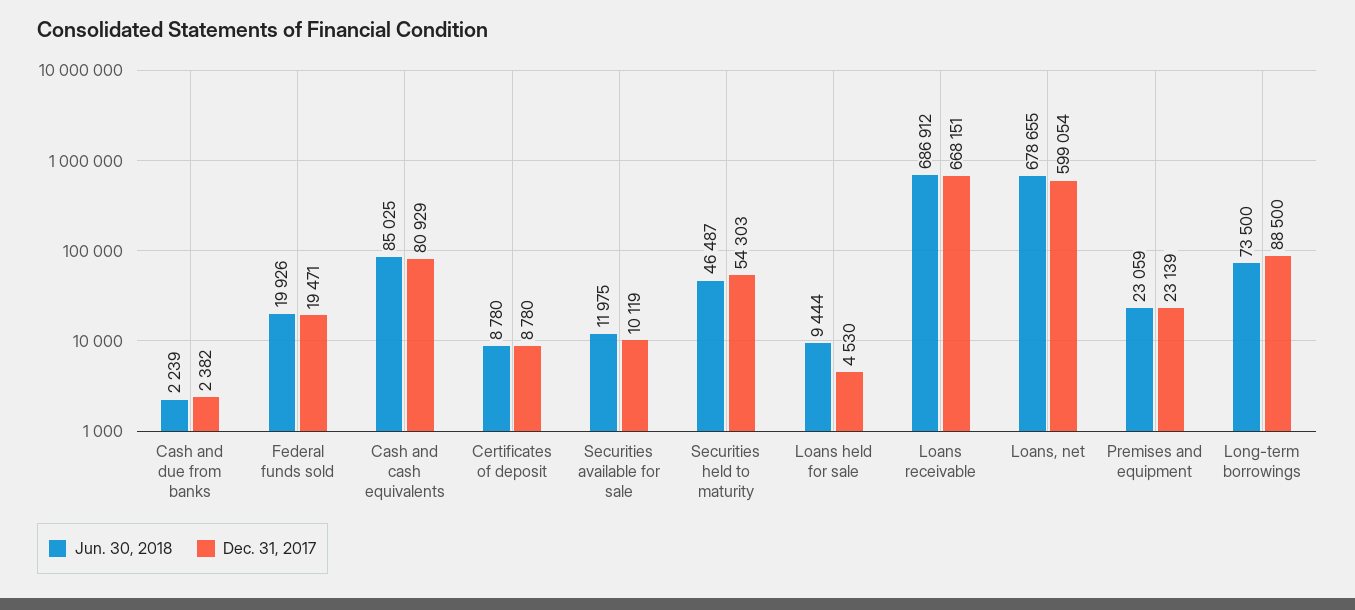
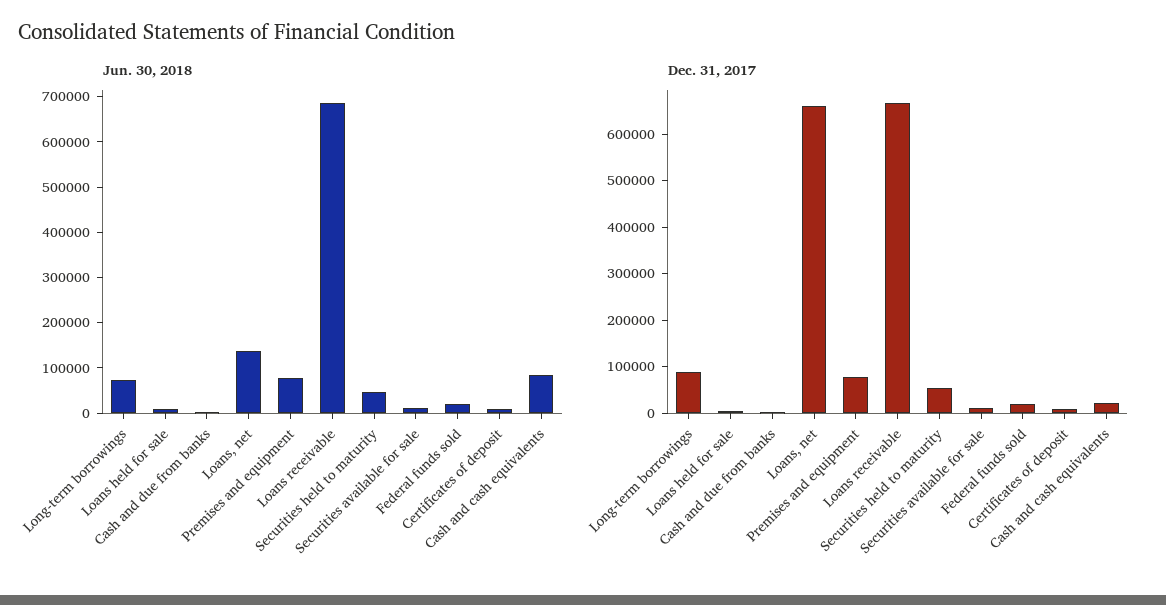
Dec. 31, 2017, Cash and cash equivalents: 80929 -> 20000
Jun. 30, 2018, Loans, net: 678655 -> 140000
Dec. 31, 2017, Loans, net: 599054 -> 660000
Jun. 30, 2018, Premises and equipment: 23059 -> 80000
Dec. 31, 2017, Premises and equipment: 23139 -> 80000

